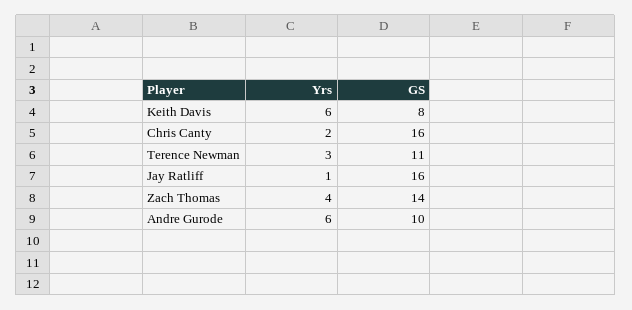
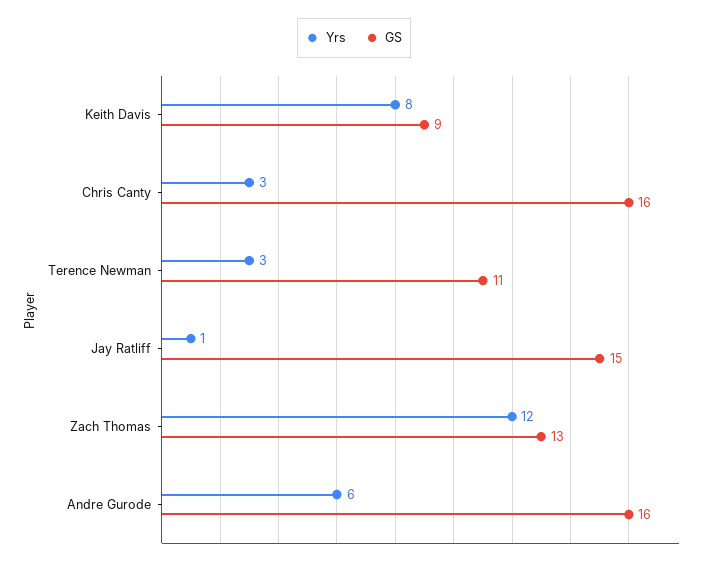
Yrs, Keith Davis: 6 -> 8
GS, Keith Davis: 8 -> 9
Yrs, Chris Canty: 2 -> 3
GS, Jay Ratliff: 16 -> 15
Yrs, Zach Thomas: 4 -> 12
GS, Zach Thomas: 14 -> 13
GS, Andre Gurode: 10 -> 16

